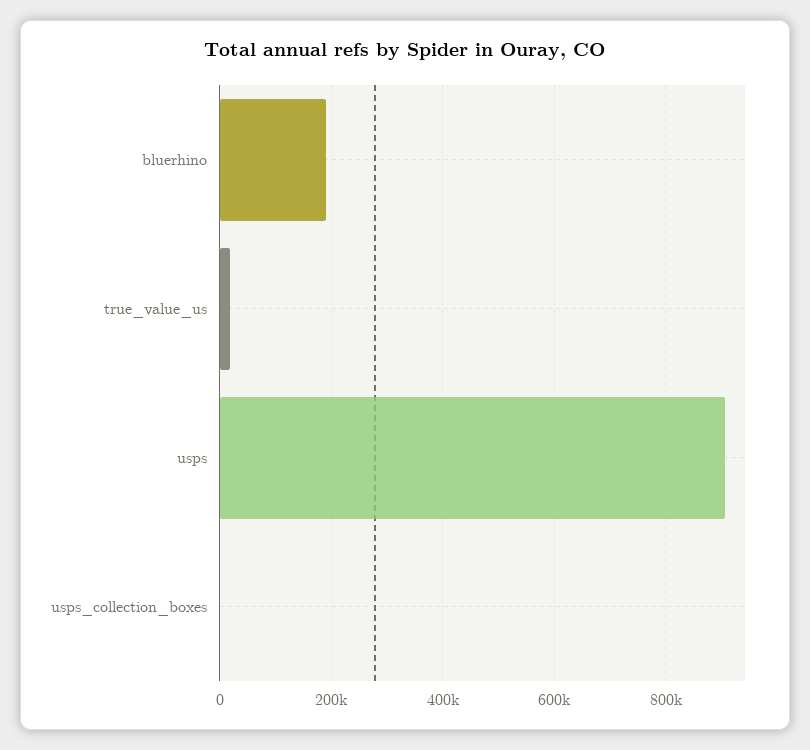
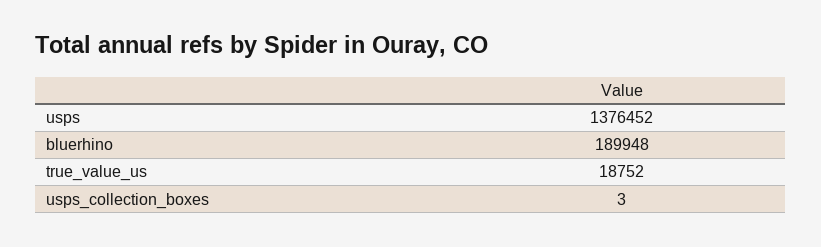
usps: 900000 -> 1376452

